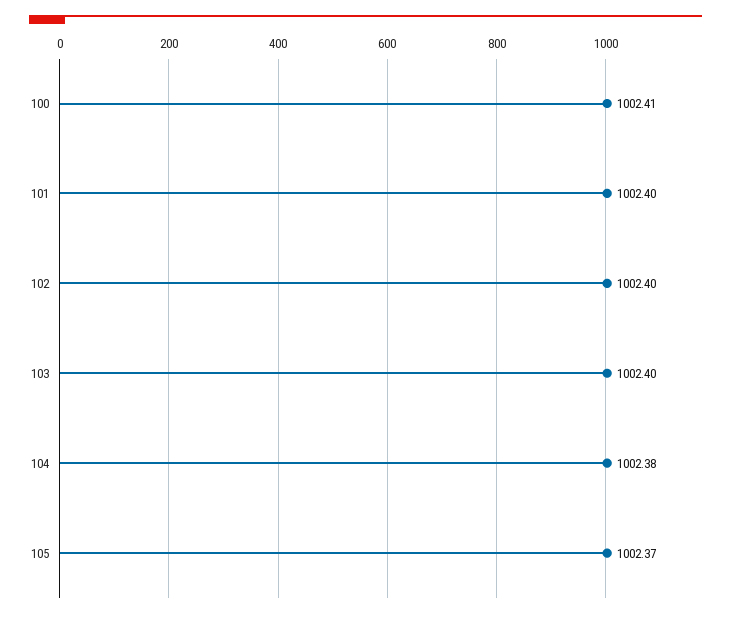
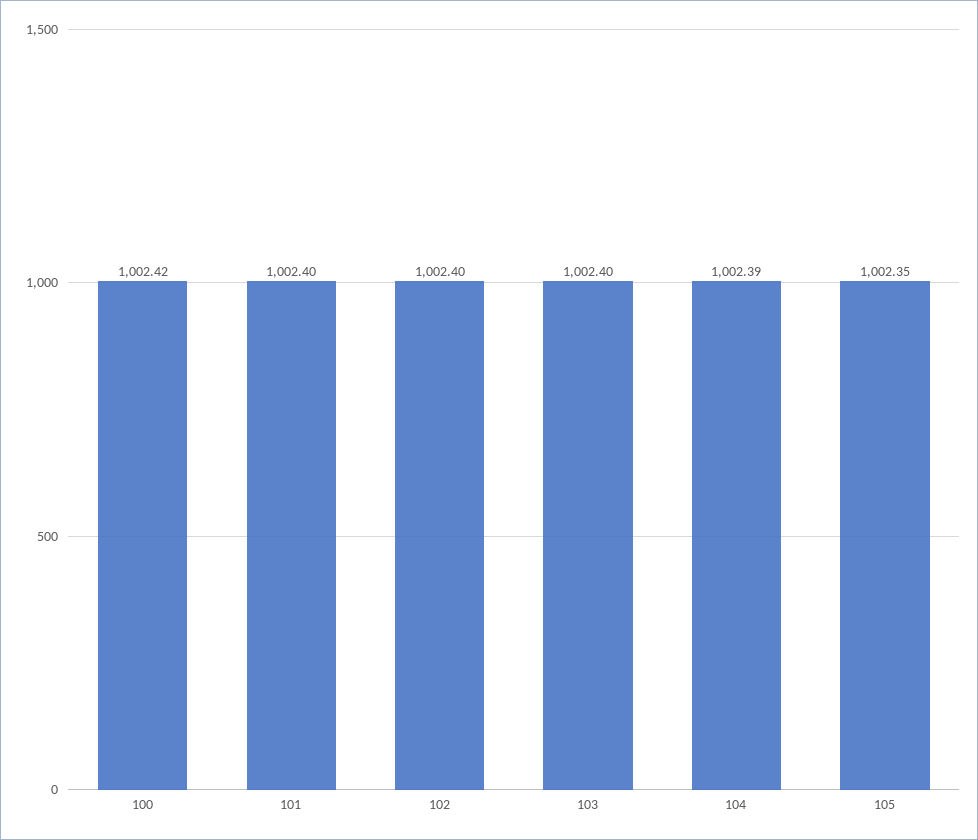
100: 1002.41 -> 1002.42
104: 1002.38 -> 1002.39
105: 1002.37 -> 1002.35

